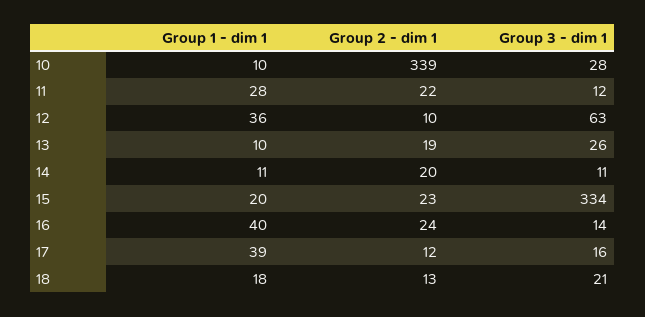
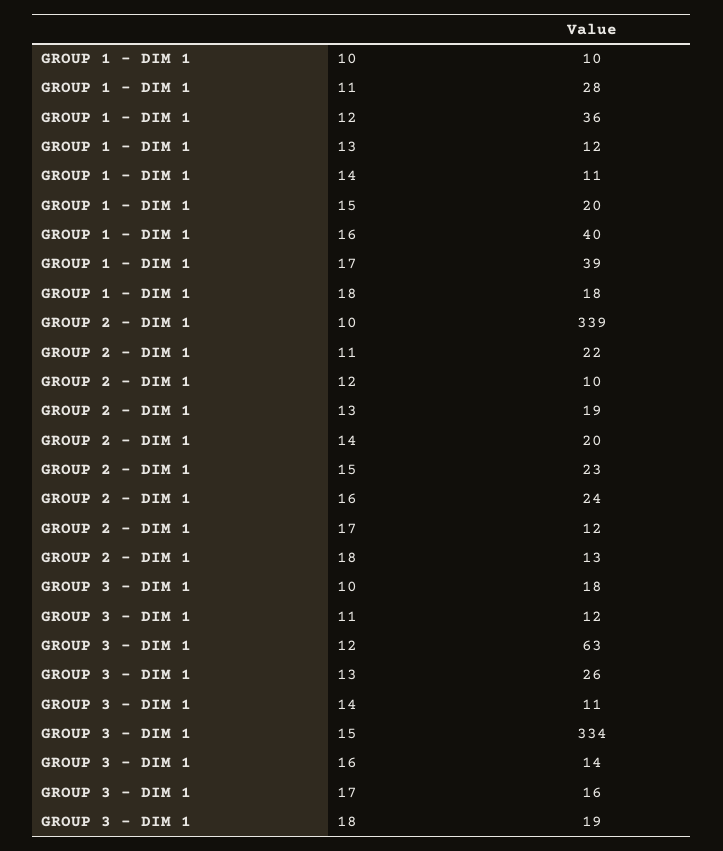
Group 3 - dim 1, 10: 28 -> 18
Group 1 - dim 1, 13: 10 -> 12
Group 3 - dim 1, 18: 21 -> 19

